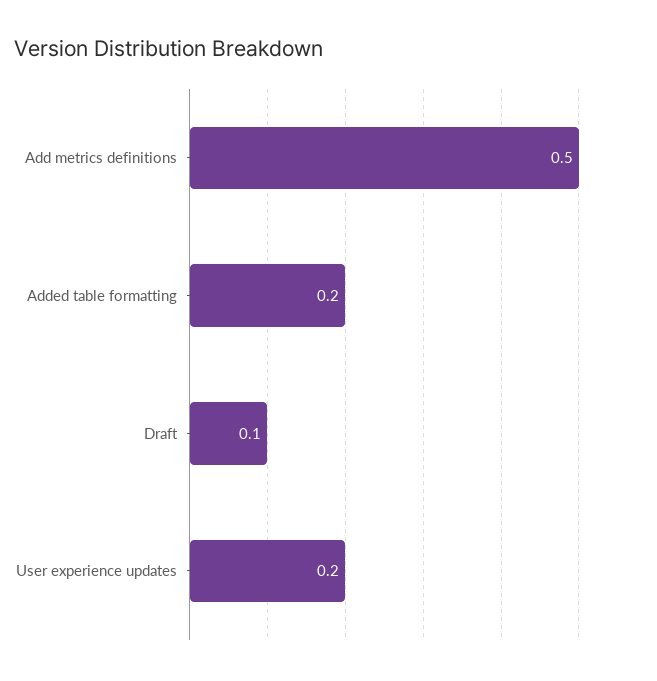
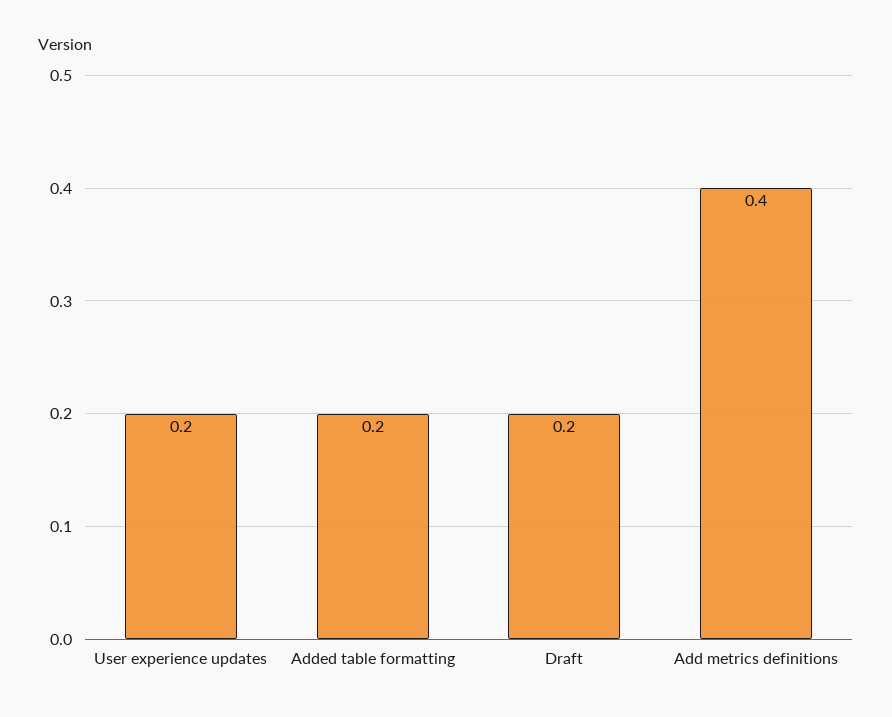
Add metrics definitions: 0.5 -> 0.4
Draft: 0.1 -> 0.2

